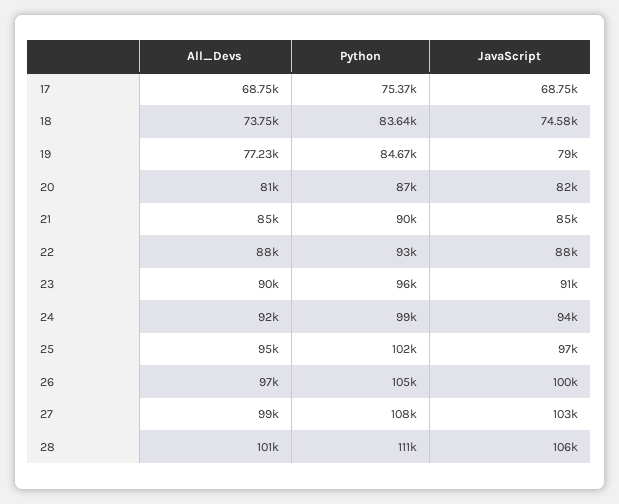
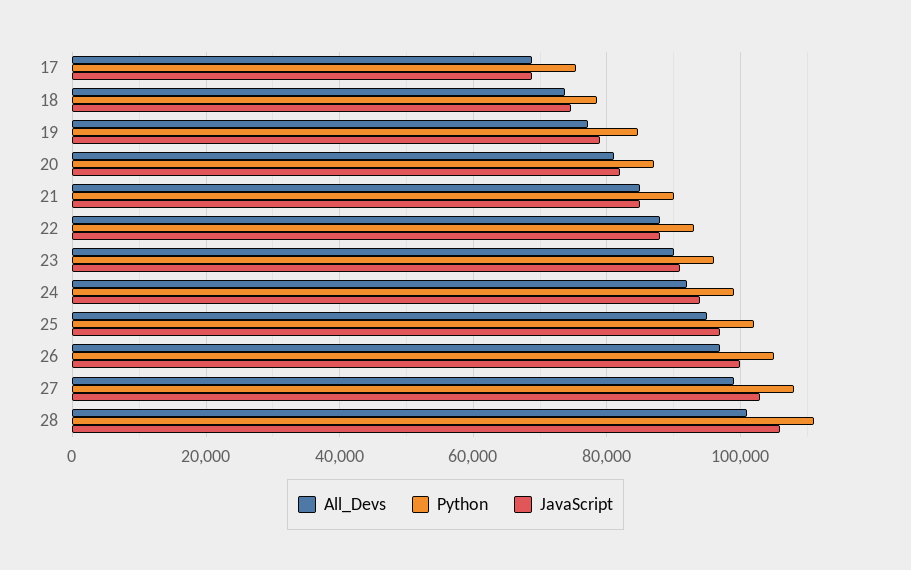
Python, 18: 83640 -> 78000

